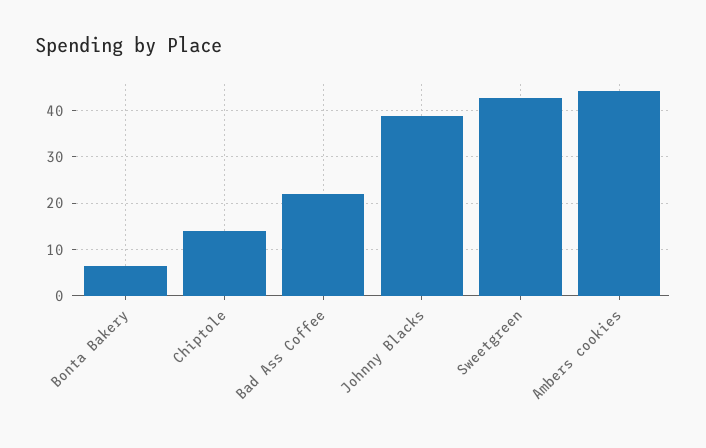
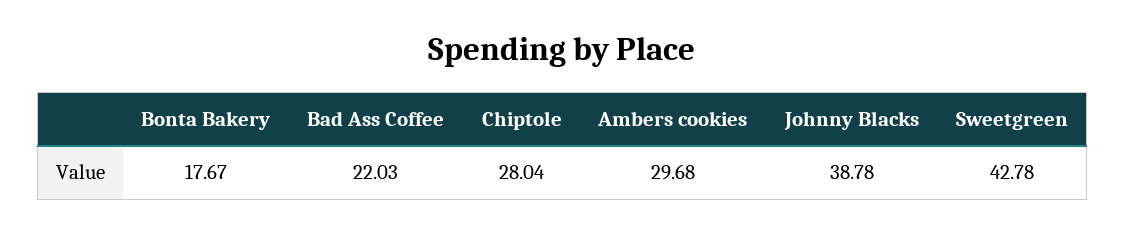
Bonta Bakery: 6 -> 17.67
Chiptole: 14 -> 28.04
Ambers cookies: 44 -> 29.68

